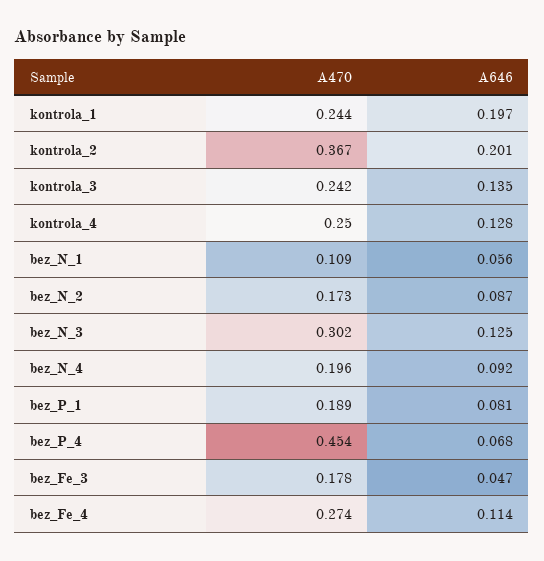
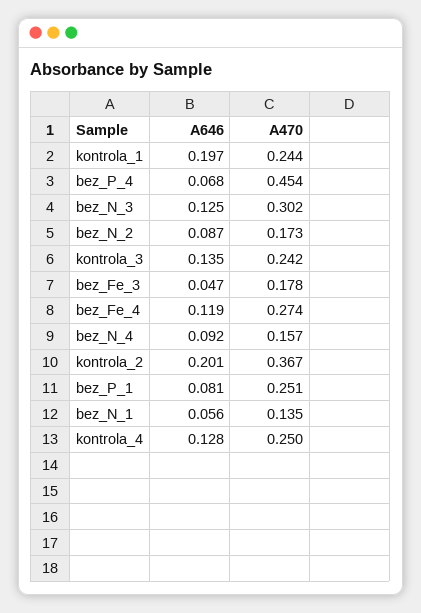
A470, bez_N_1: 0.109 -> 0.135
A470, bez_N_4: 0.196 -> 0.157
A470, bez_P_1: 0.189 -> 0.251
A646, bez_Fe_4: 0.114 -> 0.119

